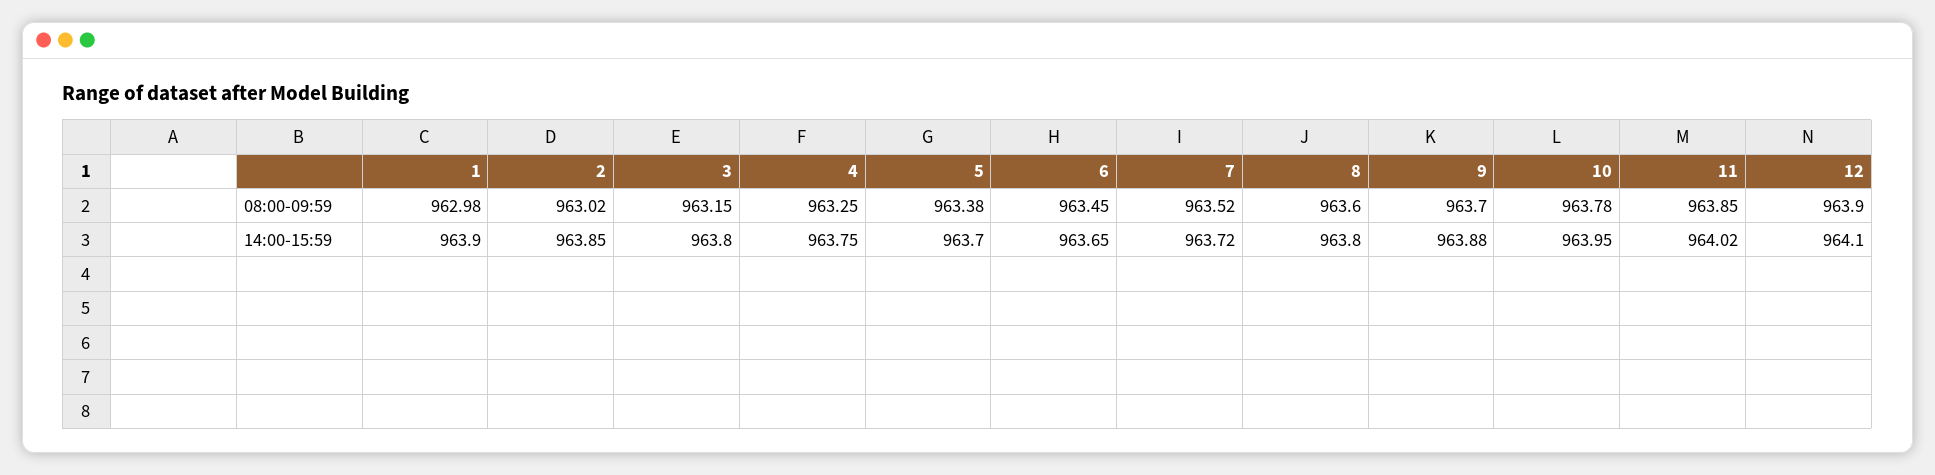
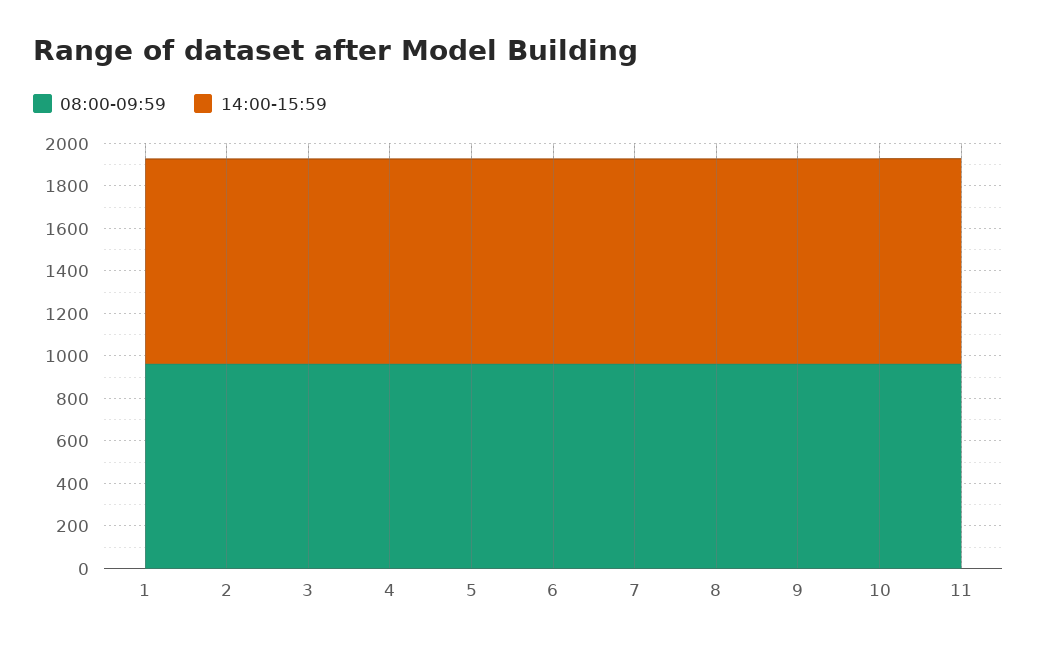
08:00-09:59, 12: 963.9 -> none
14:00-15:59, 12: 964.1 -> none

